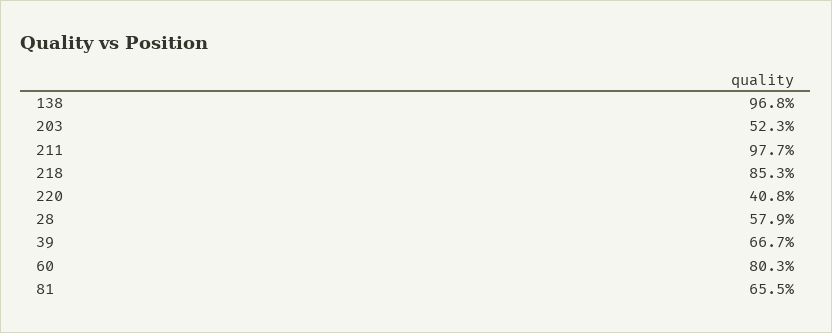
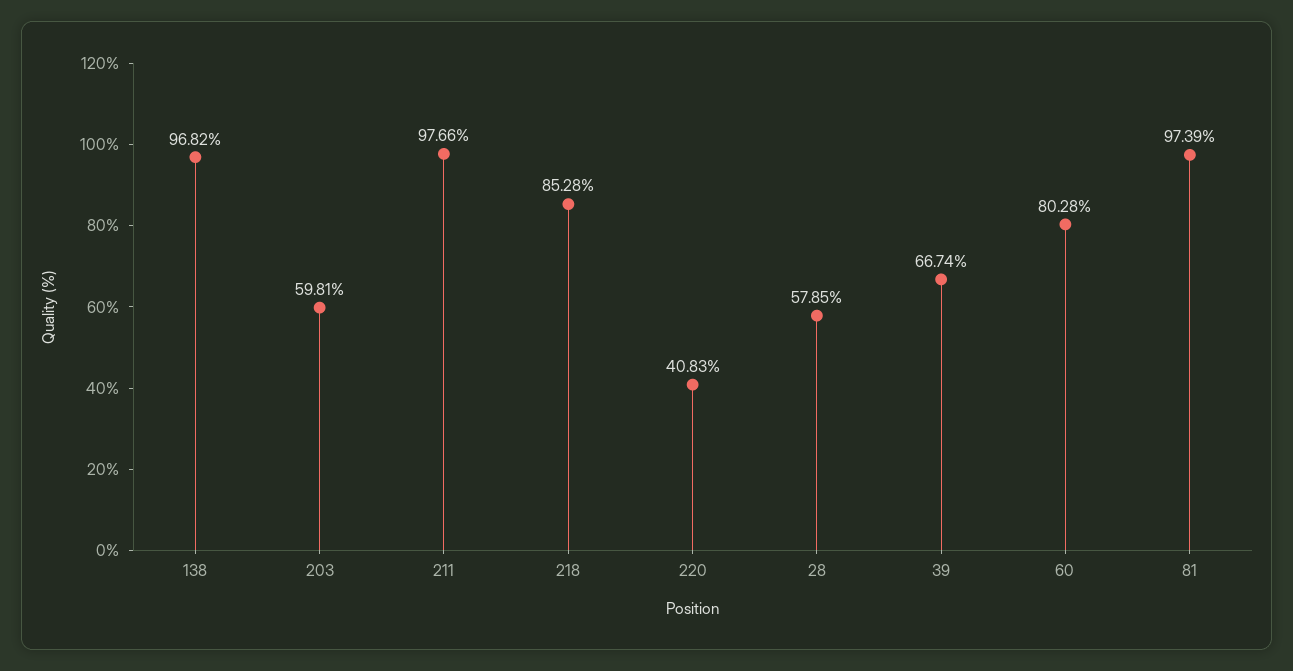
203: 52.3 -> 59.81
81: 65.5 -> 97.39

